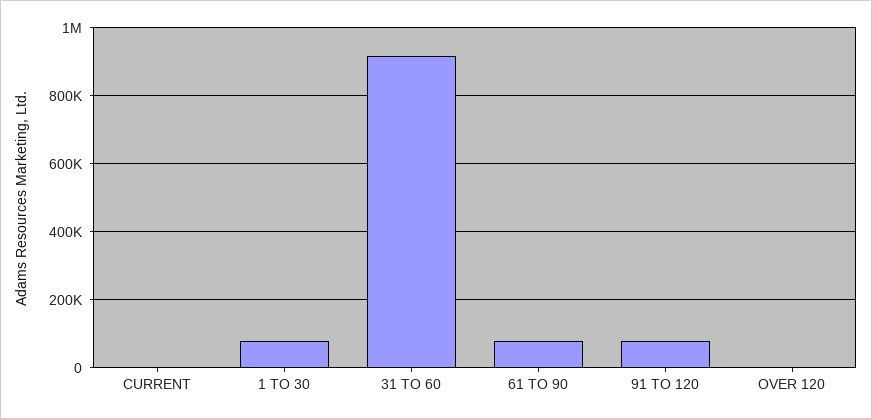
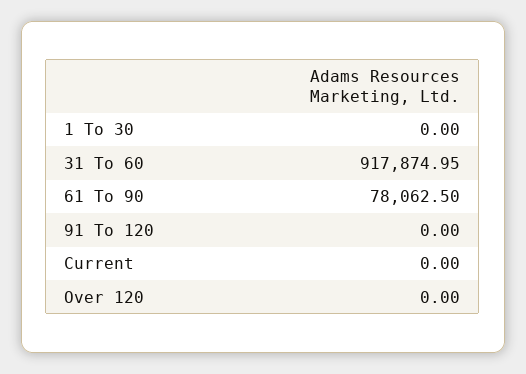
1 TO 30: 80000 -> 0
91 TO 120: 80000 -> 0

